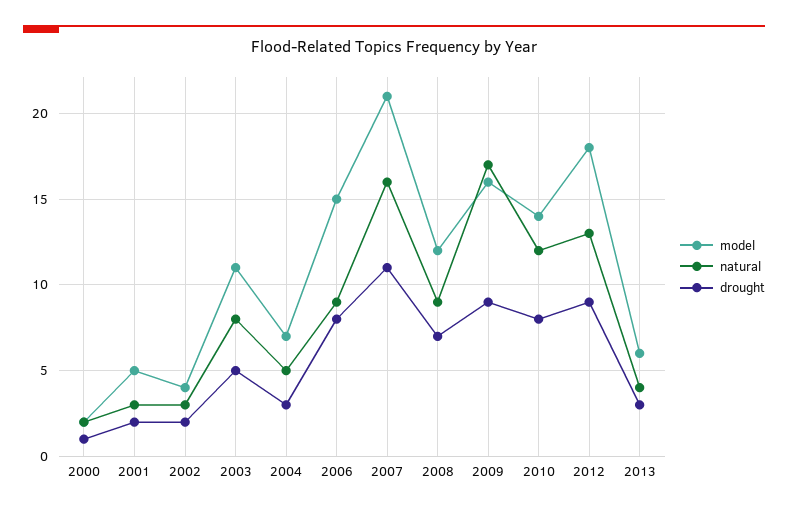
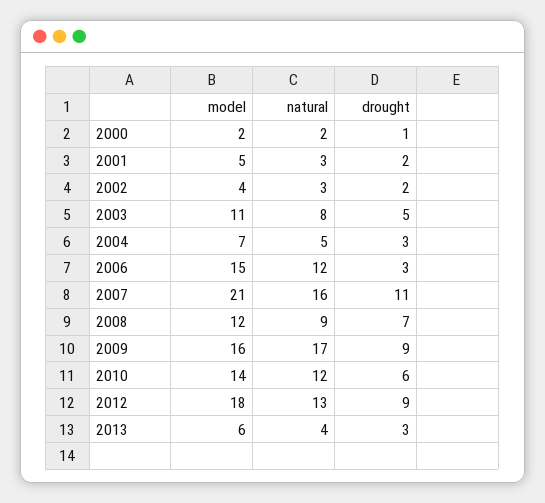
natural, 2006: 9 -> 12
drought, 2006: 8 -> 3
drought, 2010: 8 -> 6

